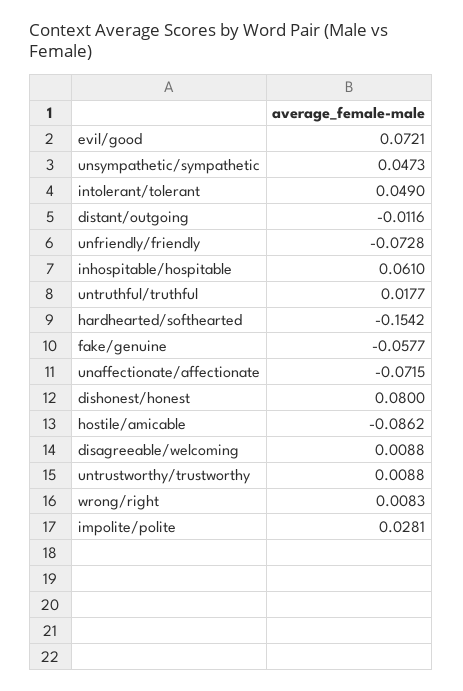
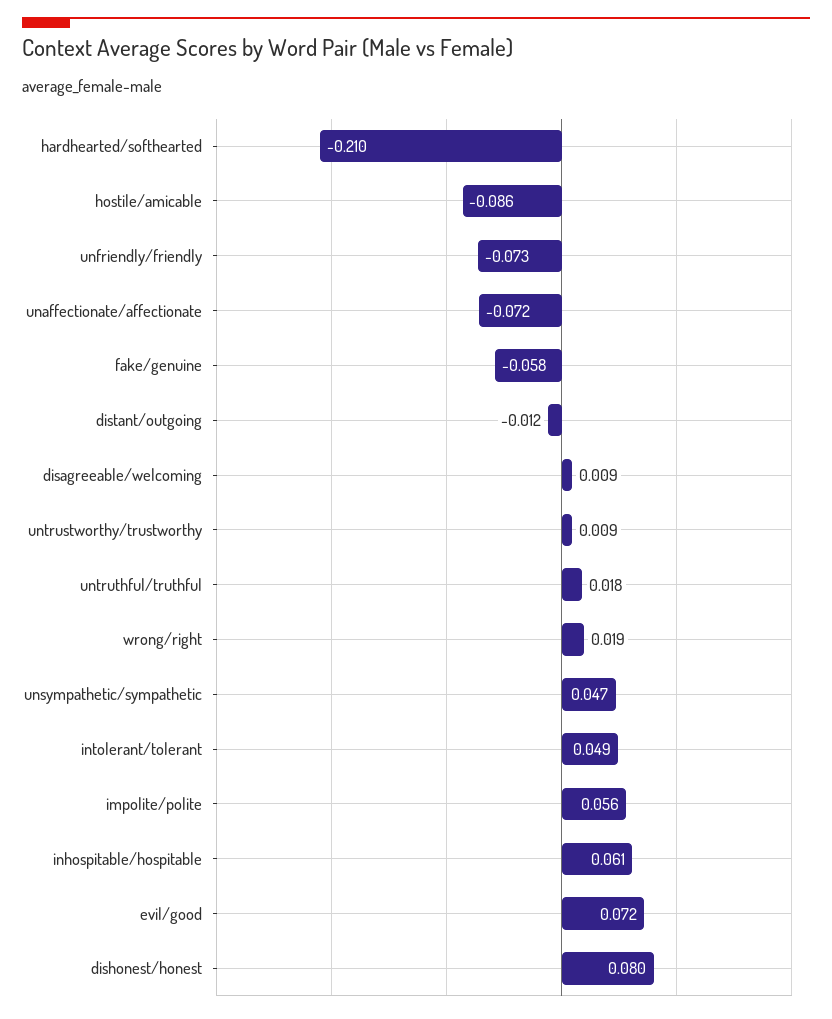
hardhearted/softhearted: -0.1542 -> -0.21
wrong/right: 0.0083 -> 0.019
impolite/polite: 0.0281 -> 0.056

